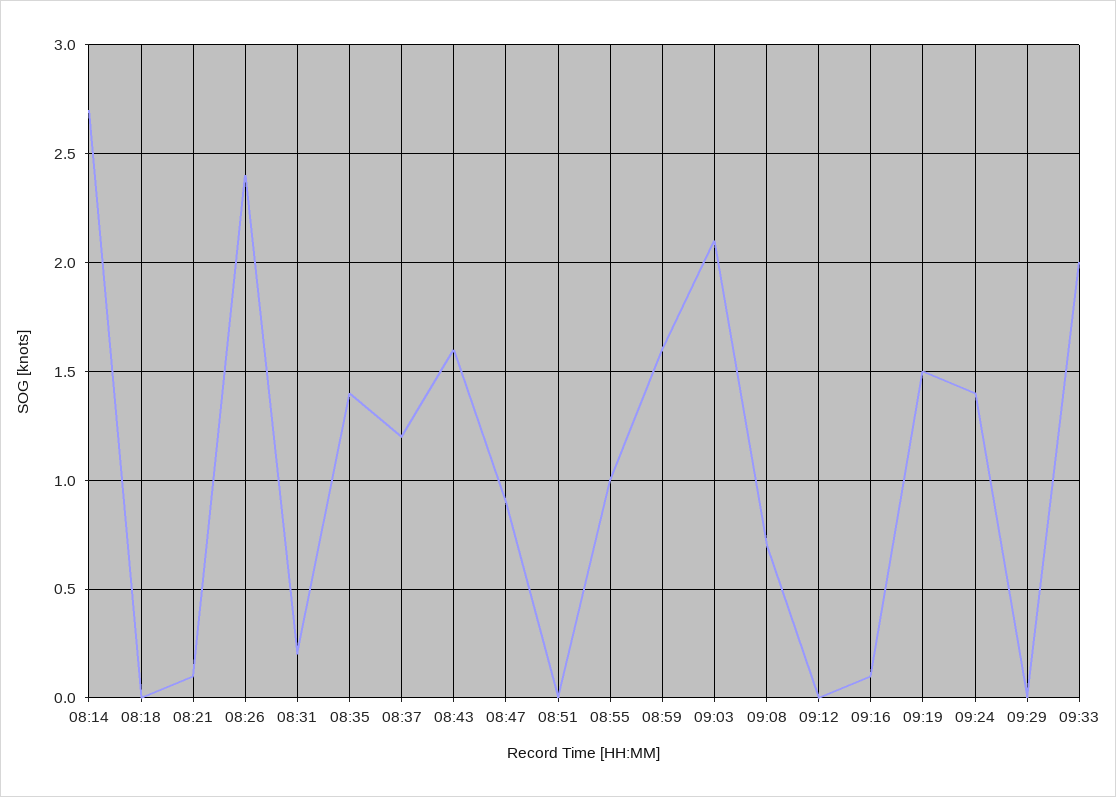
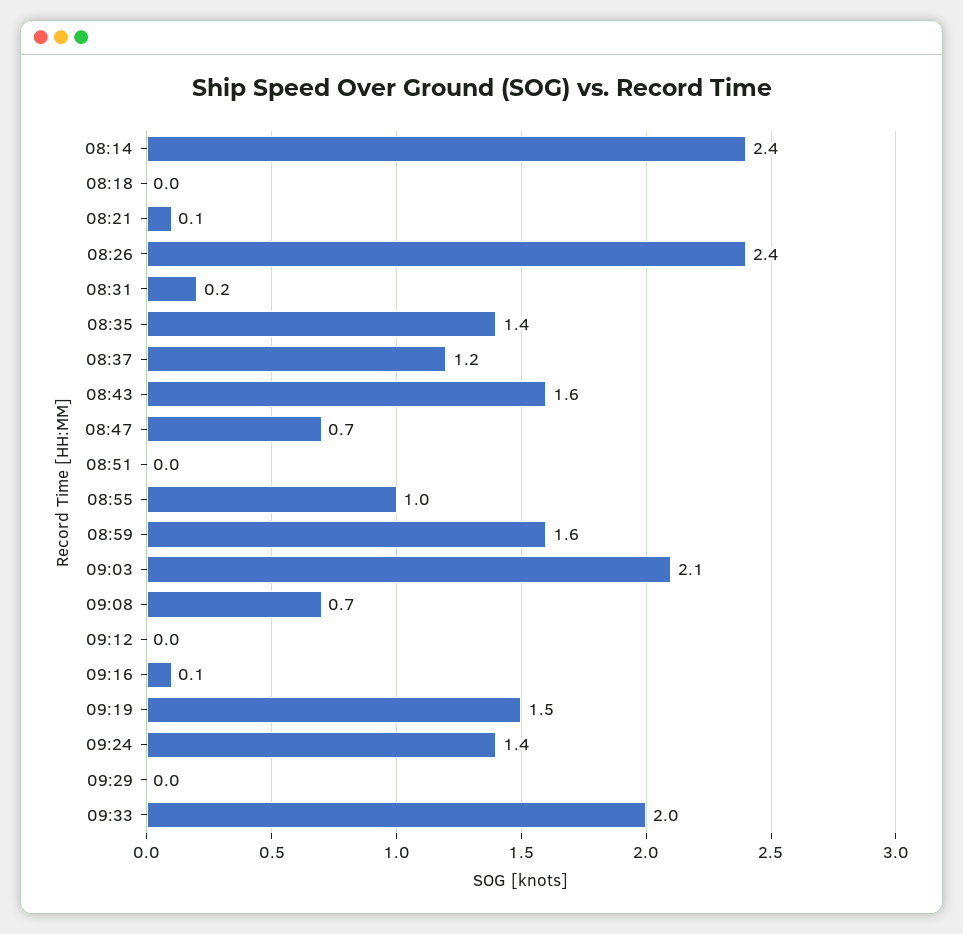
08:14: 2.7 -> 2.4
08:47: 0.9 -> 0.7

